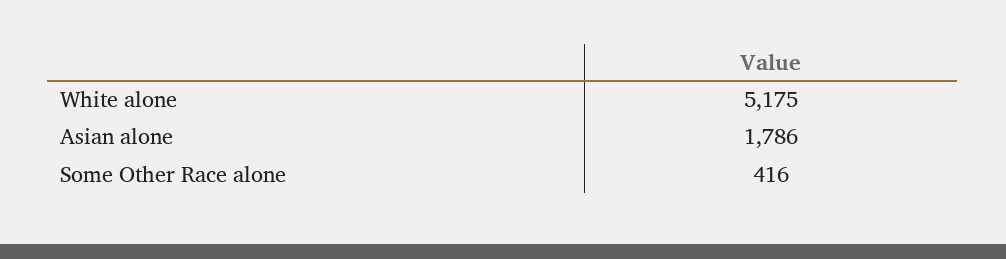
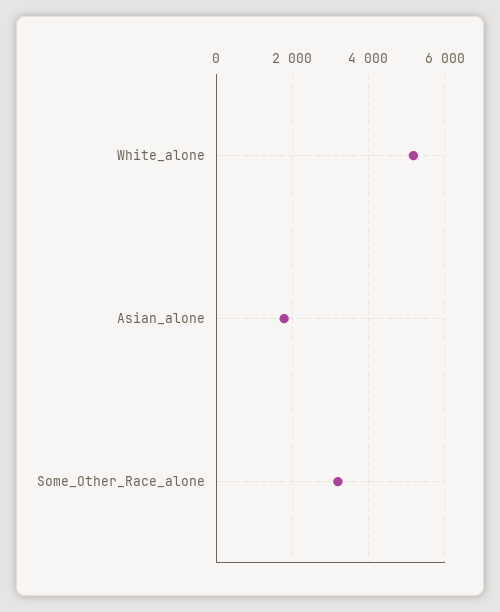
Some Other Race alone: 416 -> 3200

